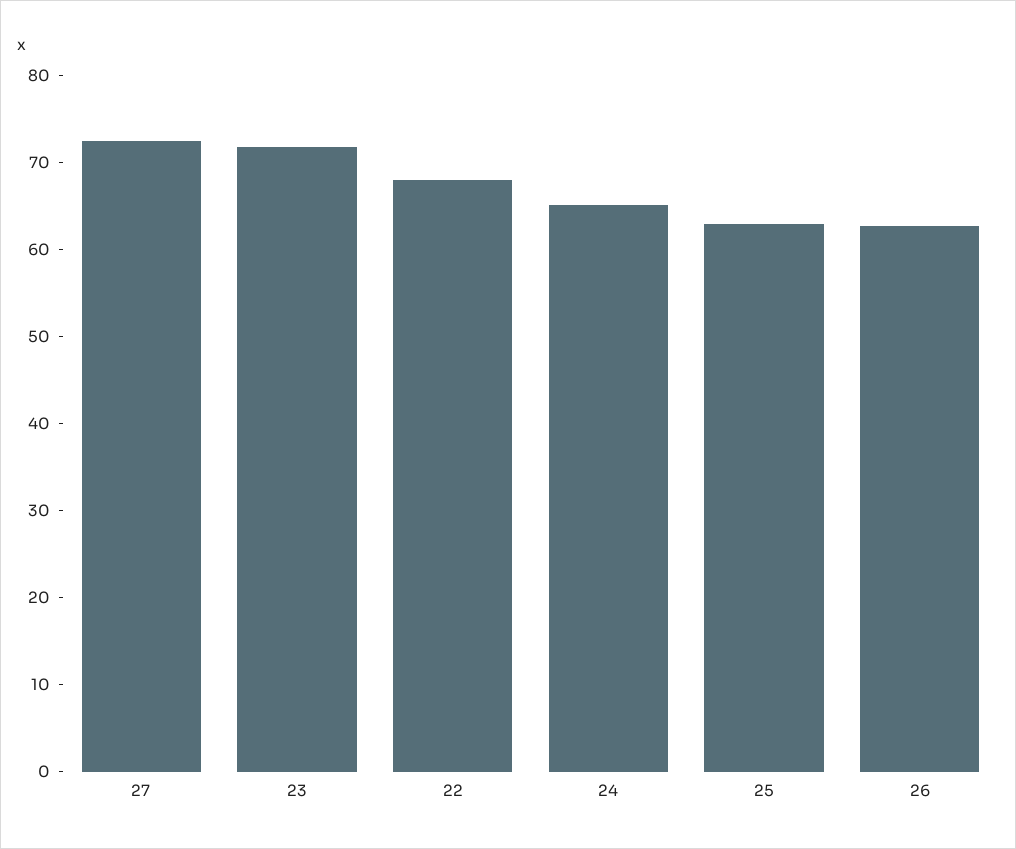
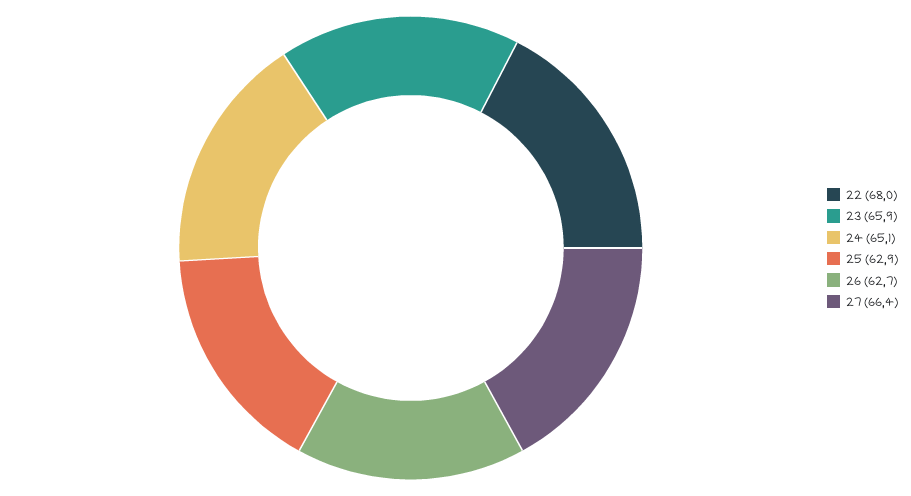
27: 72 -> 66.4
23: 72 -> 65.9

